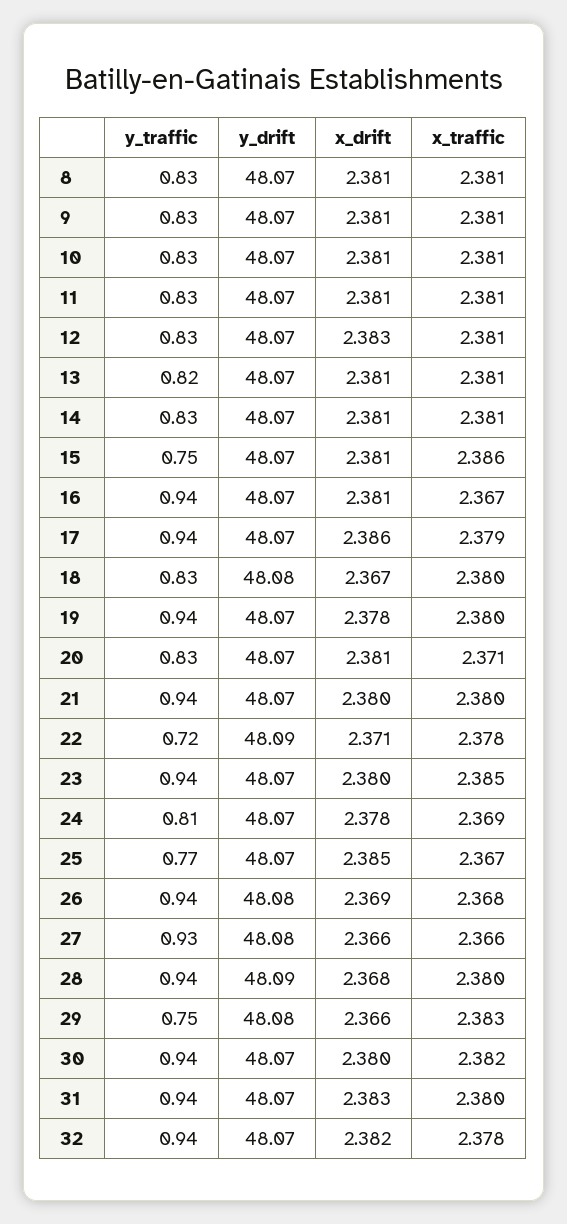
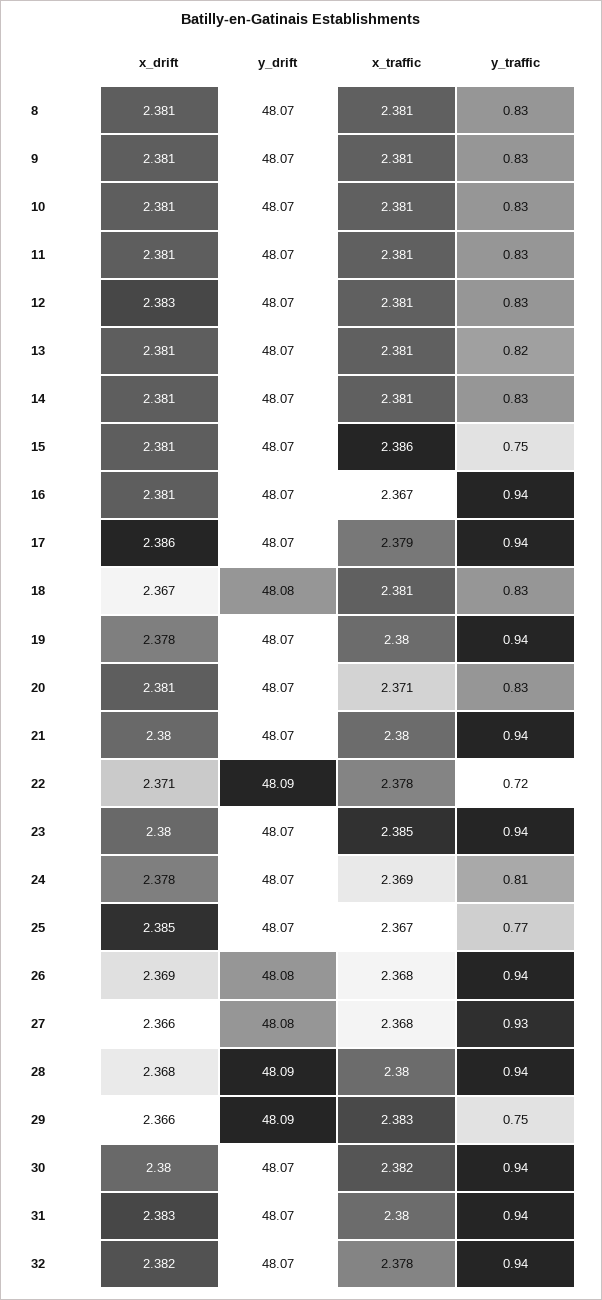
x_traffic, 18: 2.38 -> 2.381
x_traffic, 27: 2.366 -> 2.368
y_drift, 29: 48.08 -> 48.09

